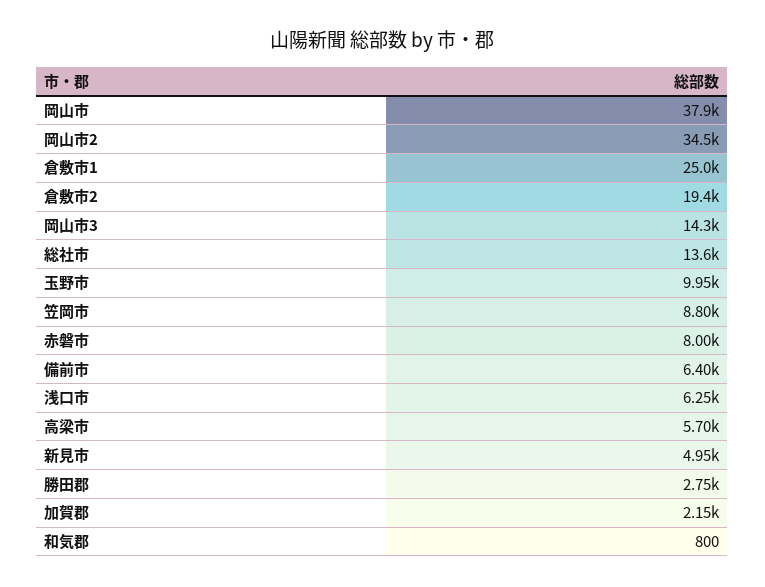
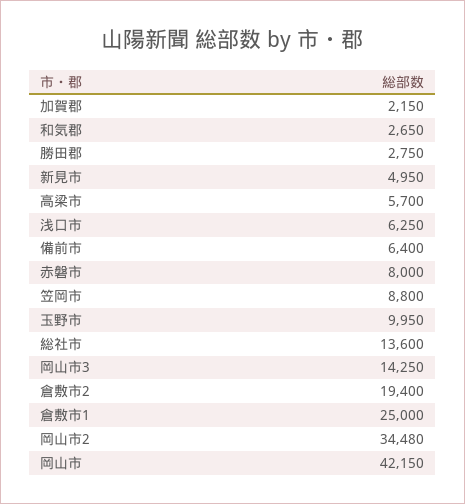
岡山市: 37900 -> 42150
和気郡: 800 -> 2650

